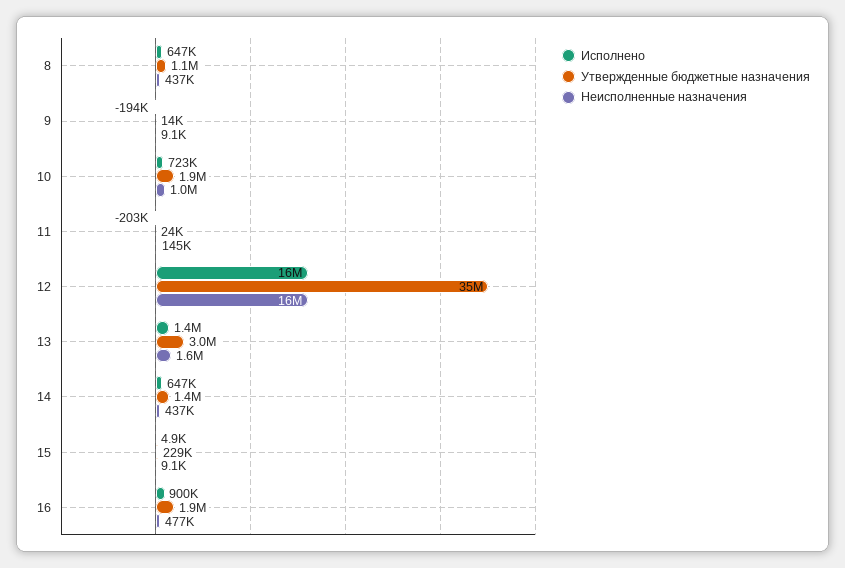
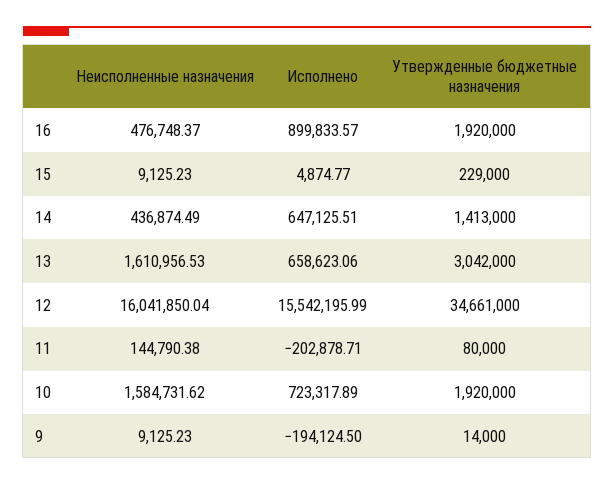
Исполнено, 8: 647000 -> none
Утвержденные бюджетные назначения, 8: 1100000 -> none
Неисполненные назначения, 8: 437000 -> none
Неисполненные назначения, 10: 1000000 -> 1584731.62
Утвержденные бюджетные назначения, 11: 24000 -> 80000
Исполнено, 13: 1400000 -> 658623.06

